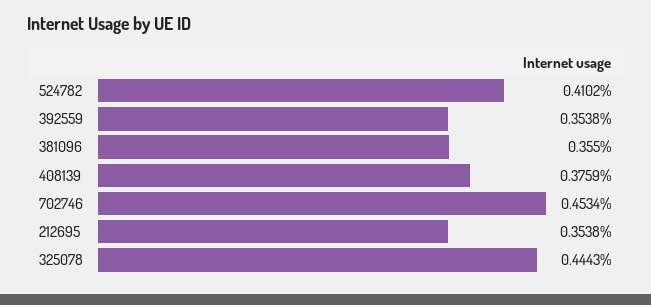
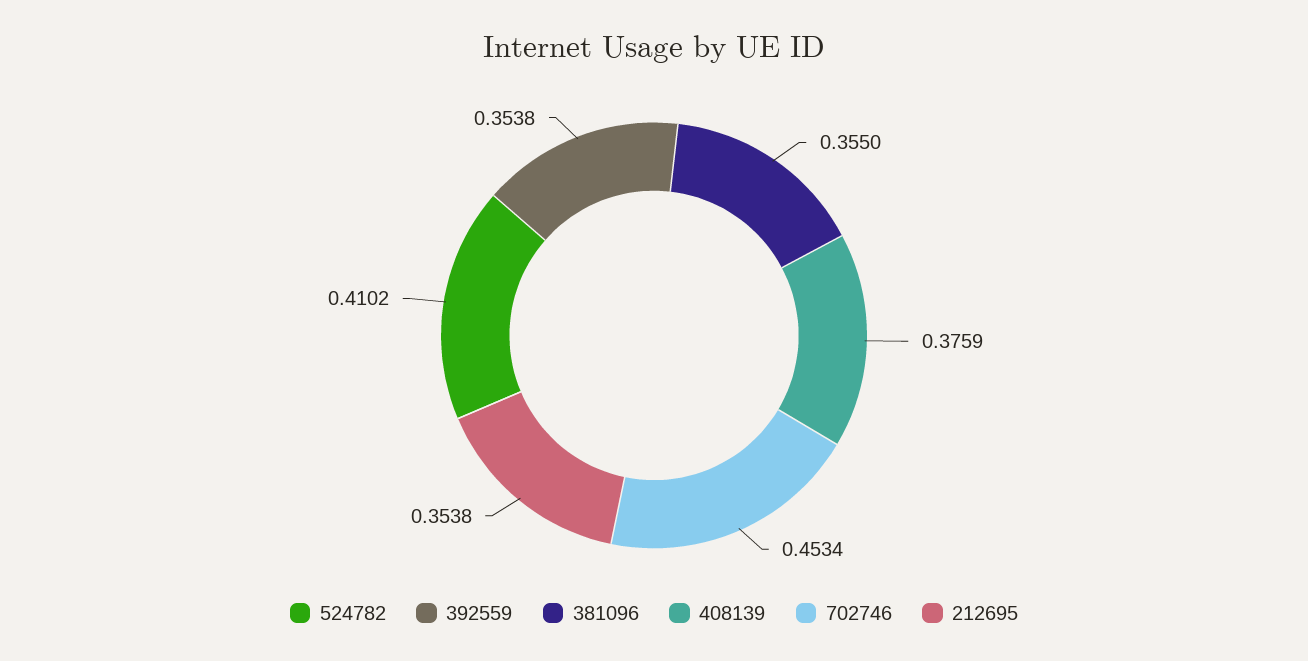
325078: 0.4443 -> none

